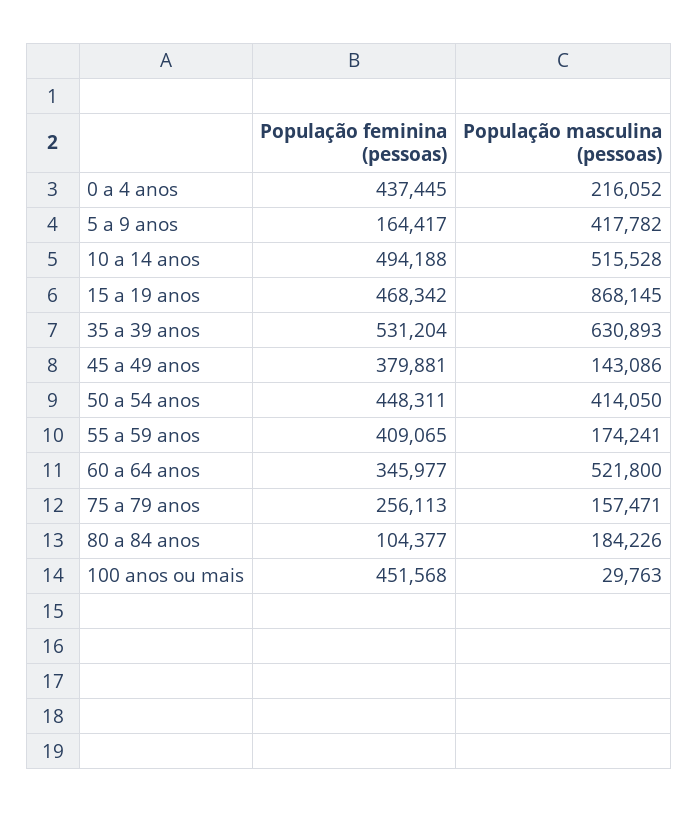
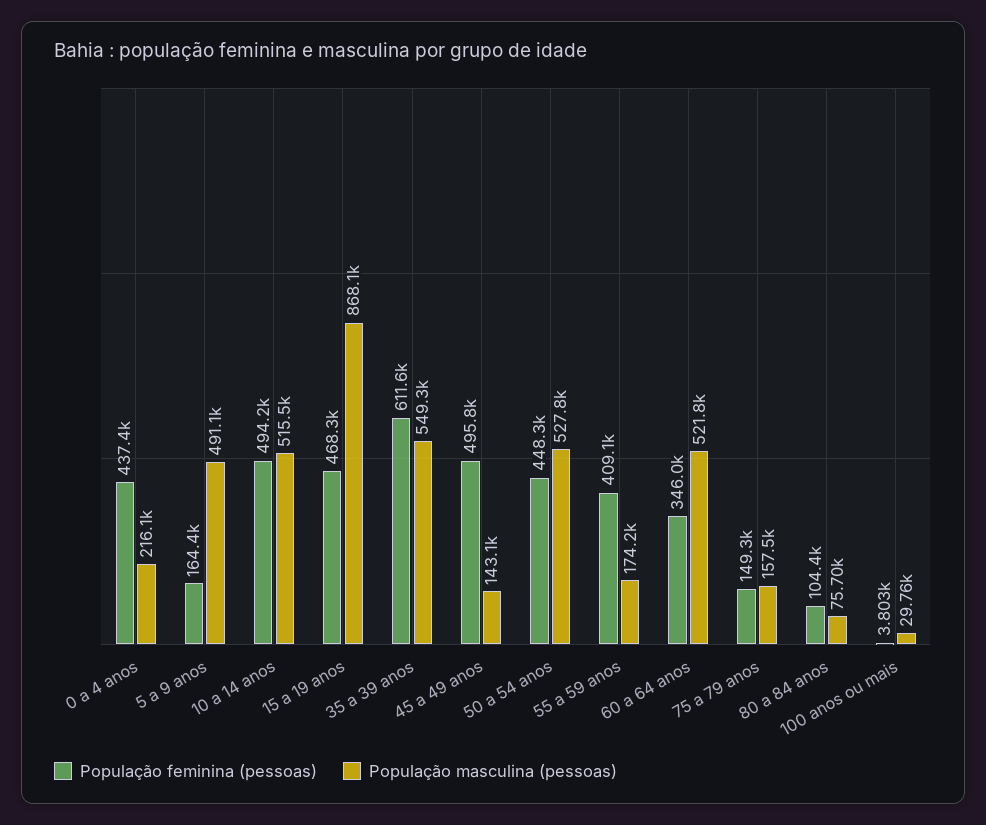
População masculina (pessoas), 5 a 9 anos: 417782 -> 491100
População feminina (pessoas), 35 a 39 anos: 531204 -> 611600
População masculina (pessoas), 35 a 39 anos: 630893 -> 549300
População feminina (pessoas), 45 a 49 anos: 379881 -> 495800
População masculina (pessoas), 50 a 54 anos: 414050 -> 527800
População feminina (pessoas), 75 a 79 anos: 256113 -> 149300
População masculina (pessoas), 80 a 84 anos: 184226 -> 75700
População feminina (pessoas), 100 anos ou mais: 451568 -> 3803

